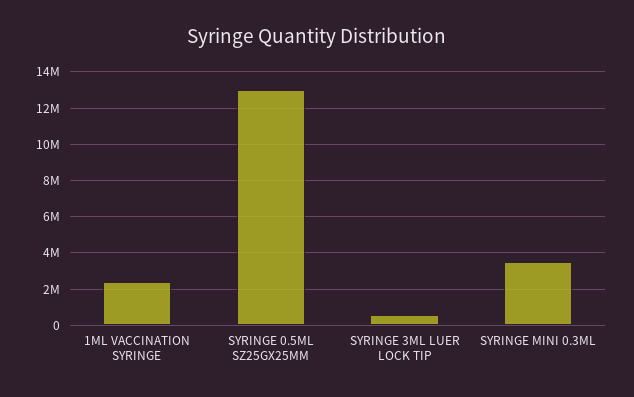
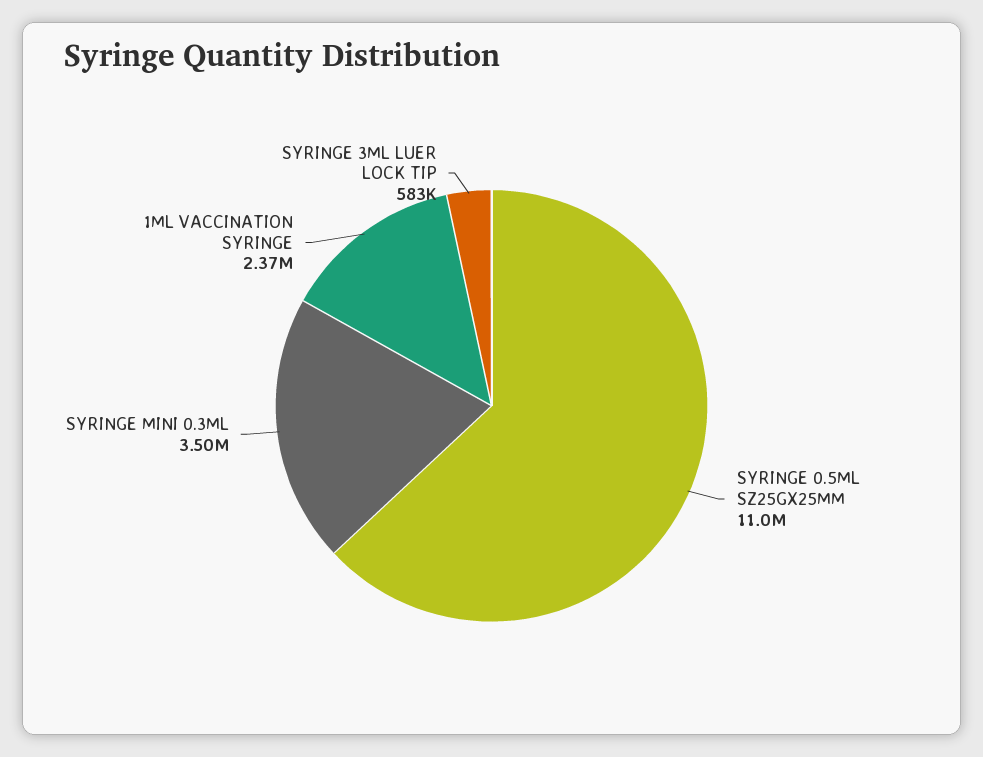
SYRINGE 0.5ML SZ25GX25MM: 13000000 -> 11000000

